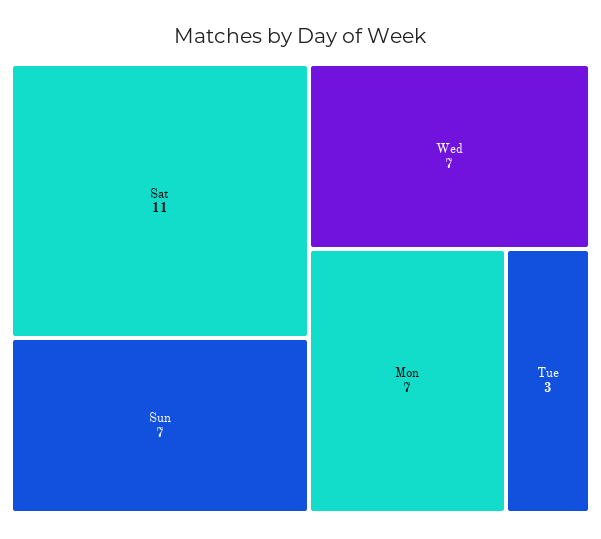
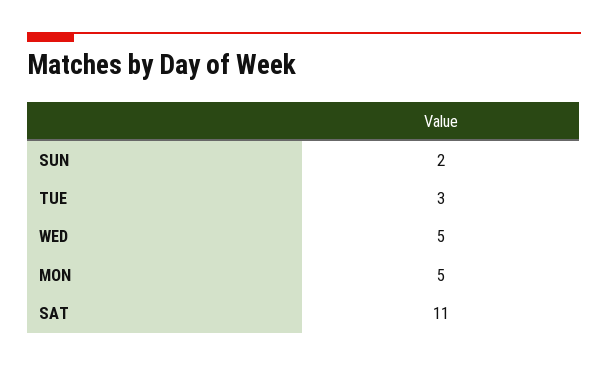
Sun: 7 -> 2
Wed: 7 -> 5
Mon: 7 -> 5

